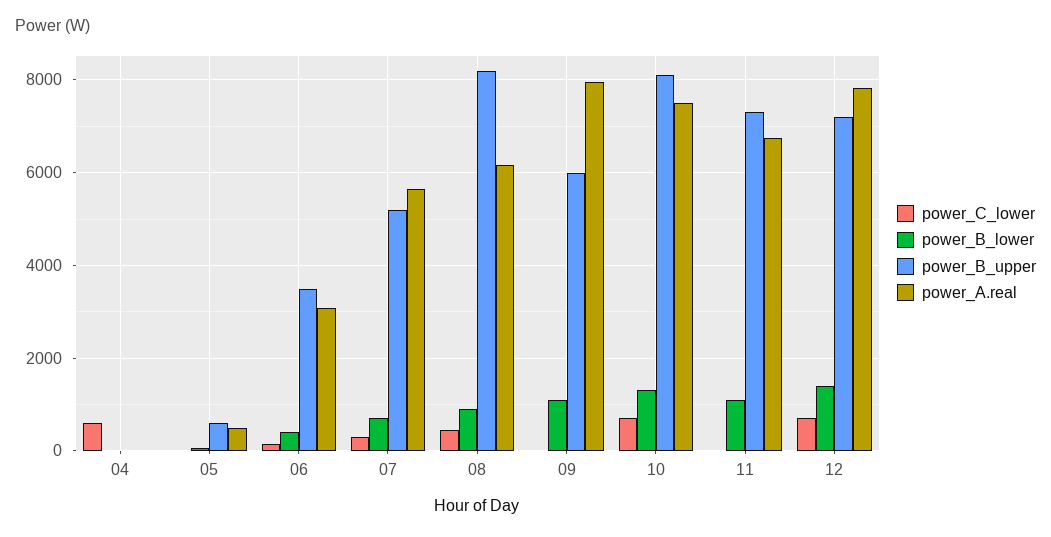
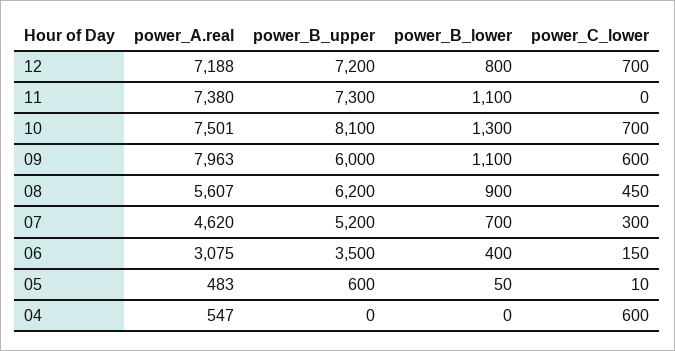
power_A.real, 04: 0 -> 547
power_A.real, 07: 5600 -> 4620
power_B_upper, 08: 8200 -> 6200
power_A.real, 08: 6200 -> 5607
power_C_lower, 09: 0 -> 600
power_A.real, 11: 6800 -> 7380
power_B_lower, 12: 1400 -> 800
power_A.real, 12: 7800 -> 7188

